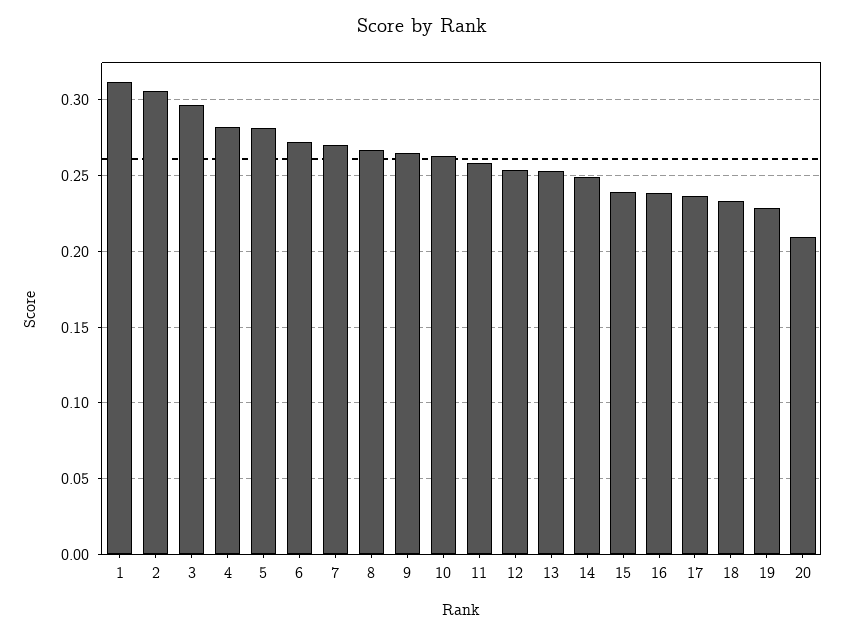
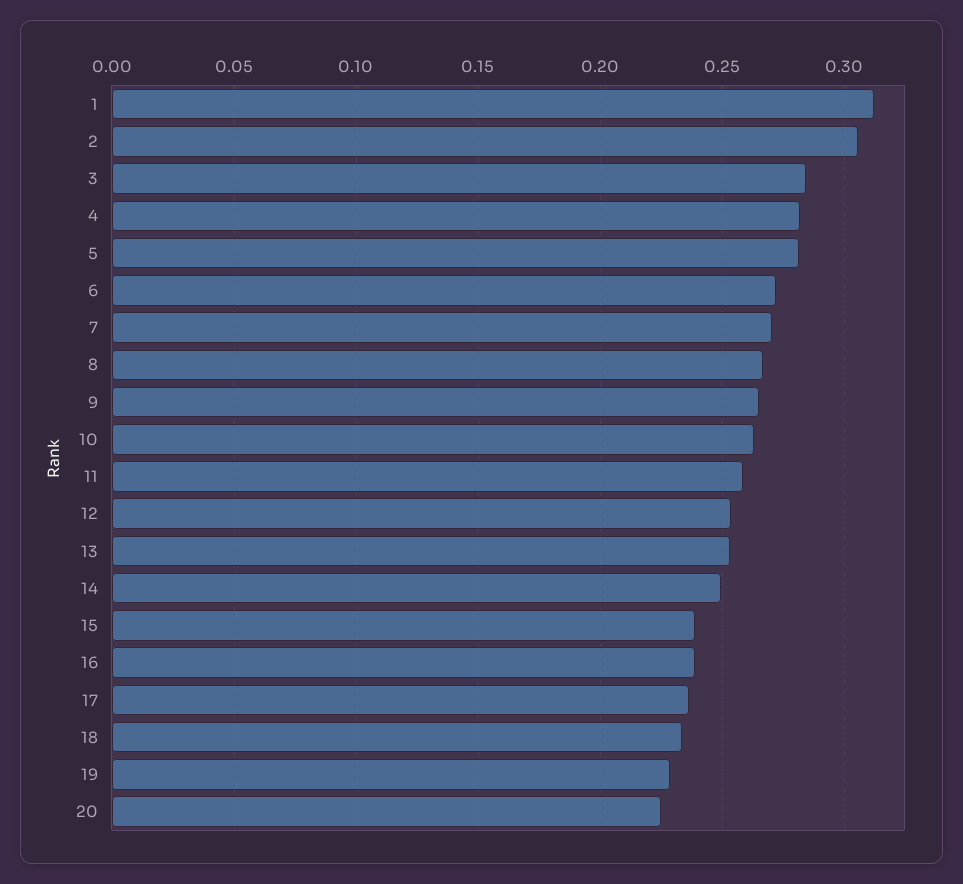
3: 0.295 -> 0.285
20: 0.21 -> 0.225

